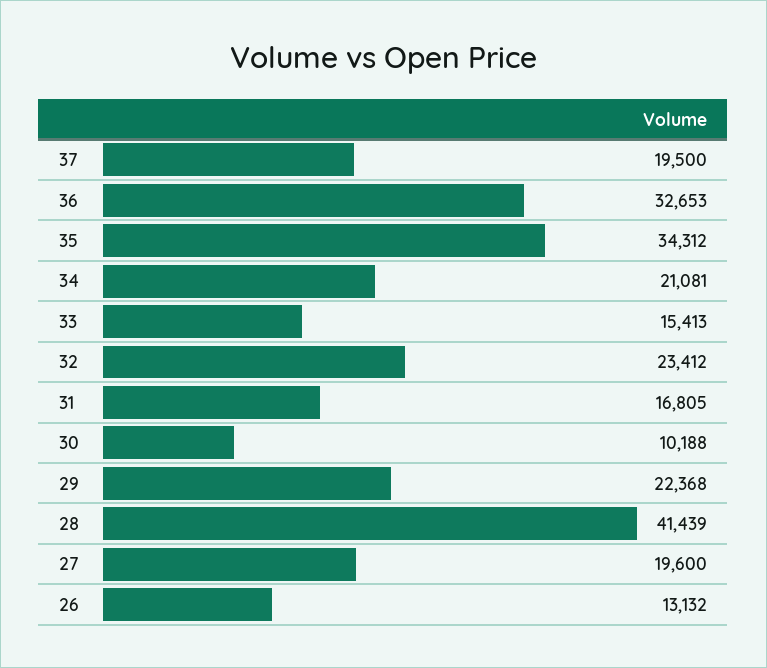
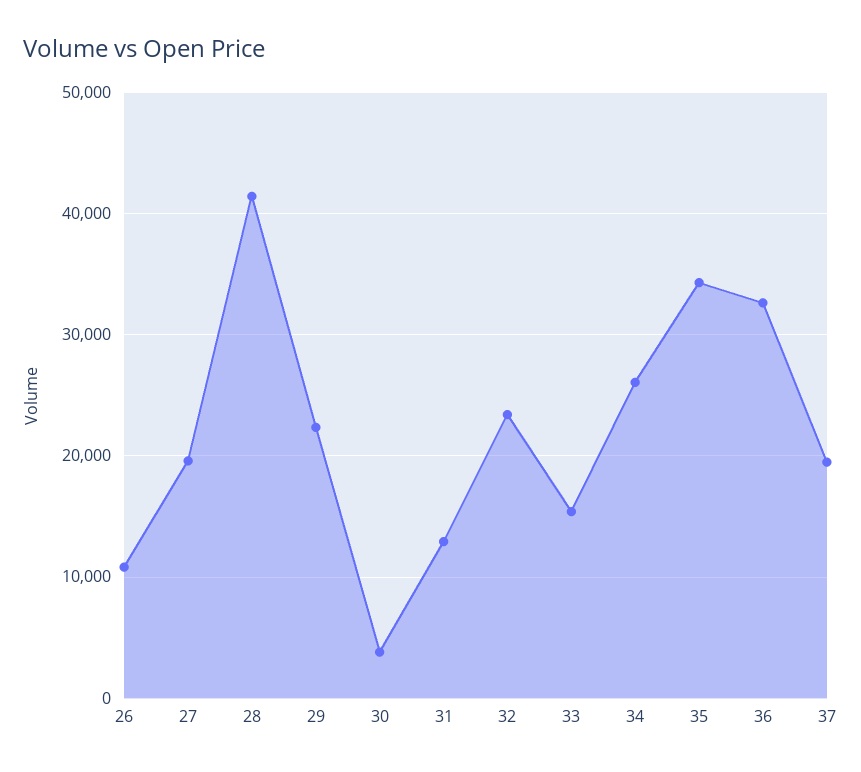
34: 21081 -> 26000
31: 16805 -> 13000
30: 10188 -> 4000
26: 13132 -> 11000

